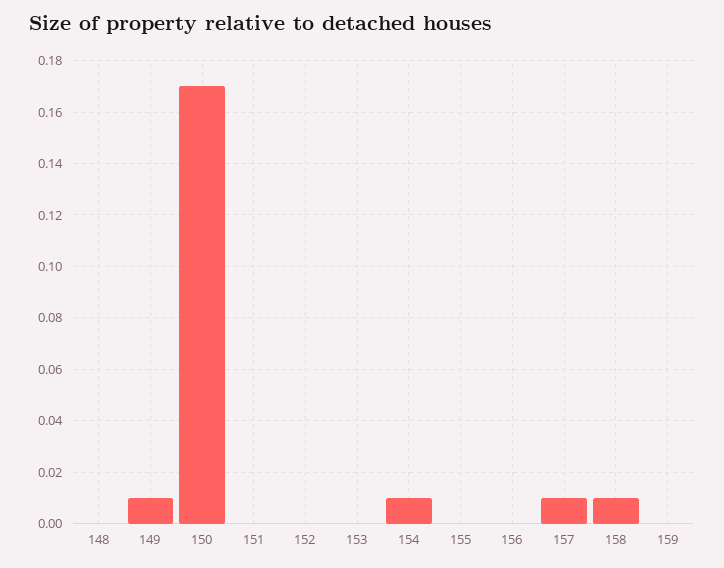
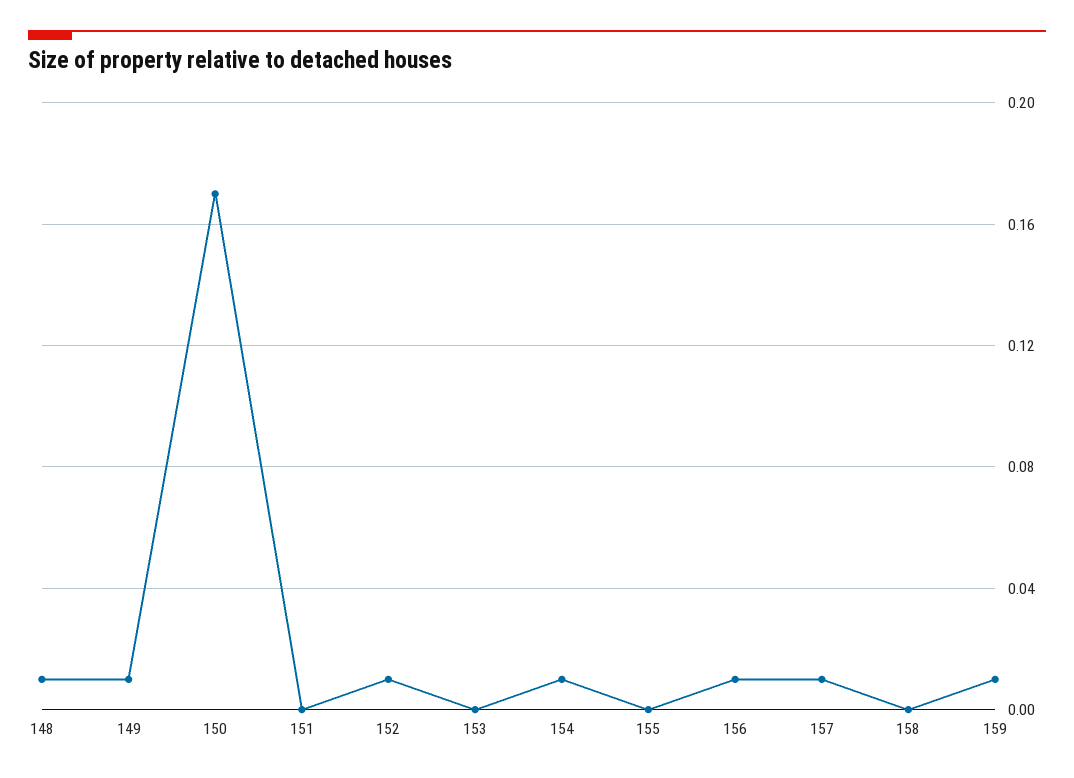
148: 0 -> 0.01
152: 0 -> 0.01
156: 0 -> 0.01
158: 0.01 -> 0
159: 0 -> 0.01

